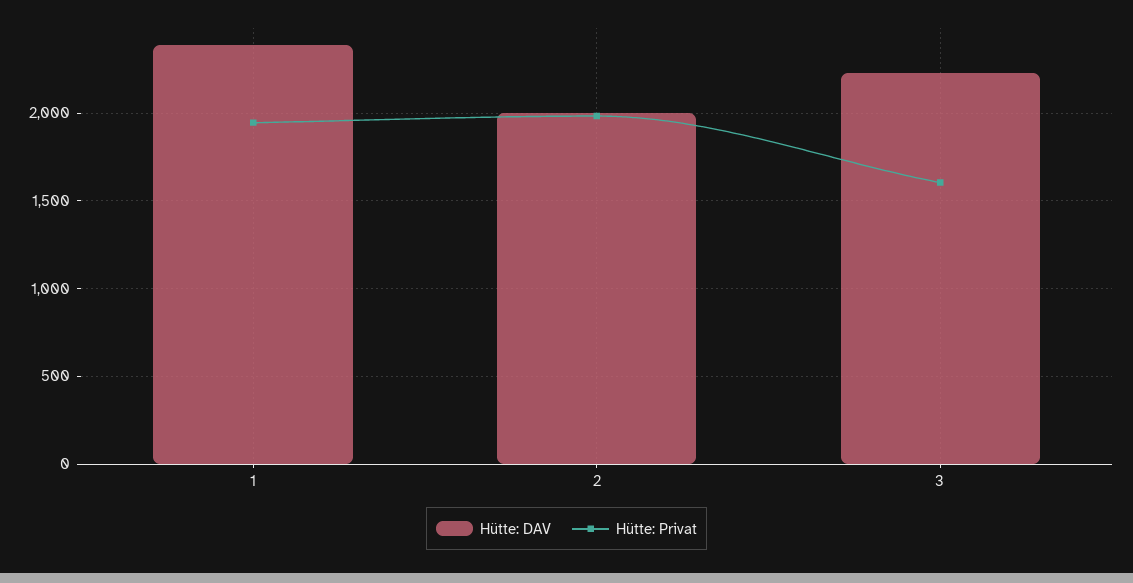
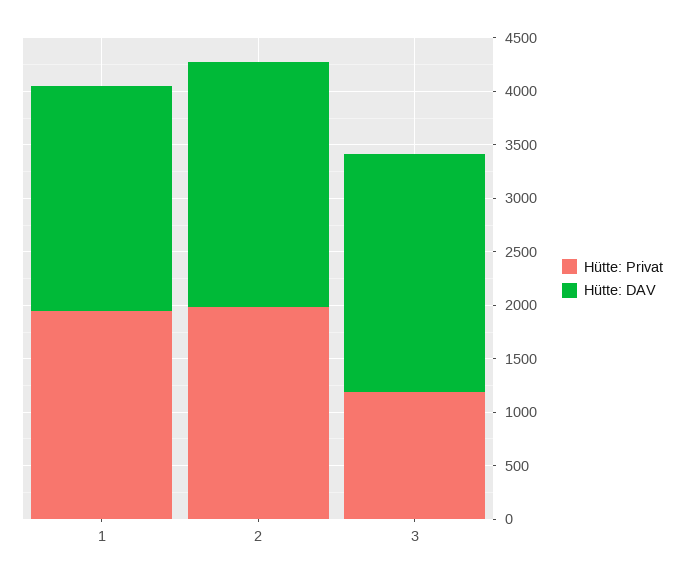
Hütte: DAV, 1: 2400 -> 2100
Hütte: DAV, 2: 2000 -> 2300
Hütte: Privat, 3: 1600 -> 1200

